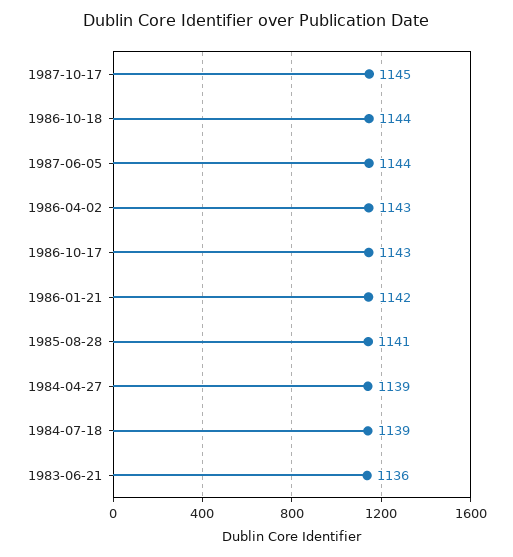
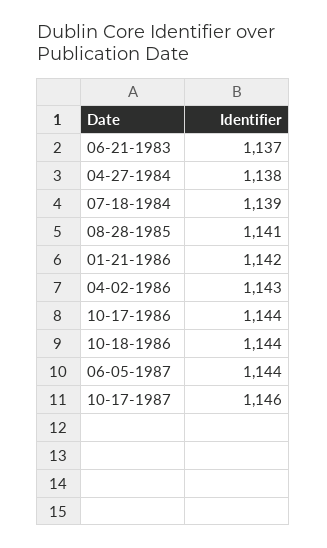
1987-10-17: 1145 -> 1146
1986-10-17: 1143 -> 1144
1984-04-27: 1139 -> 1138
1983-06-21: 1136 -> 1137

